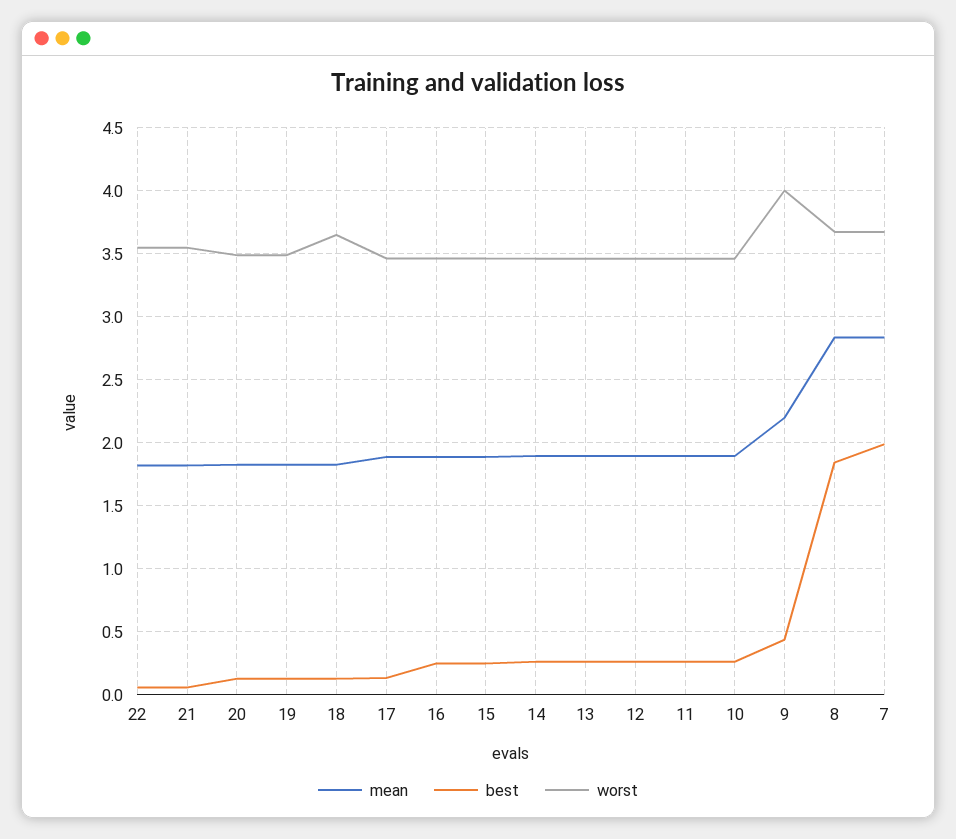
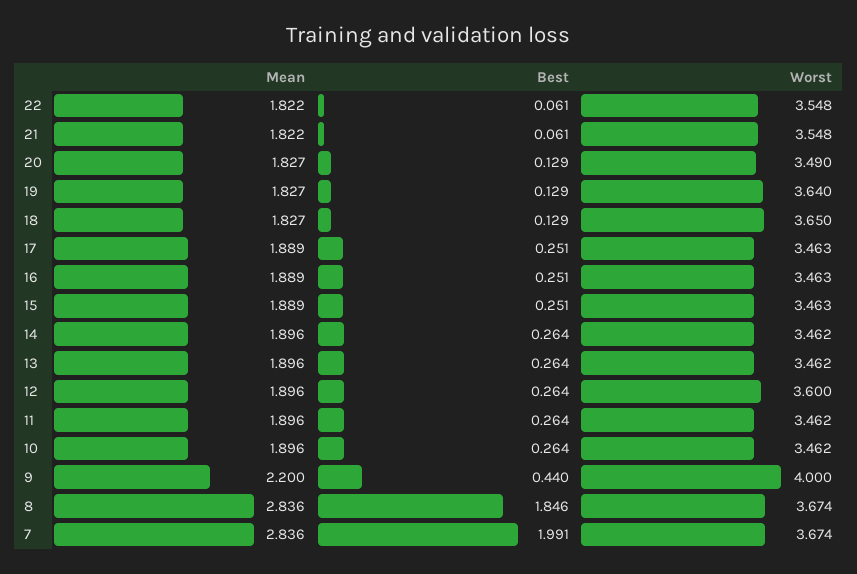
worst, 19: 3.5 -> 3.64
best, 17: 0.15 -> 0.251
worst, 12: 3.45 -> 3.6

